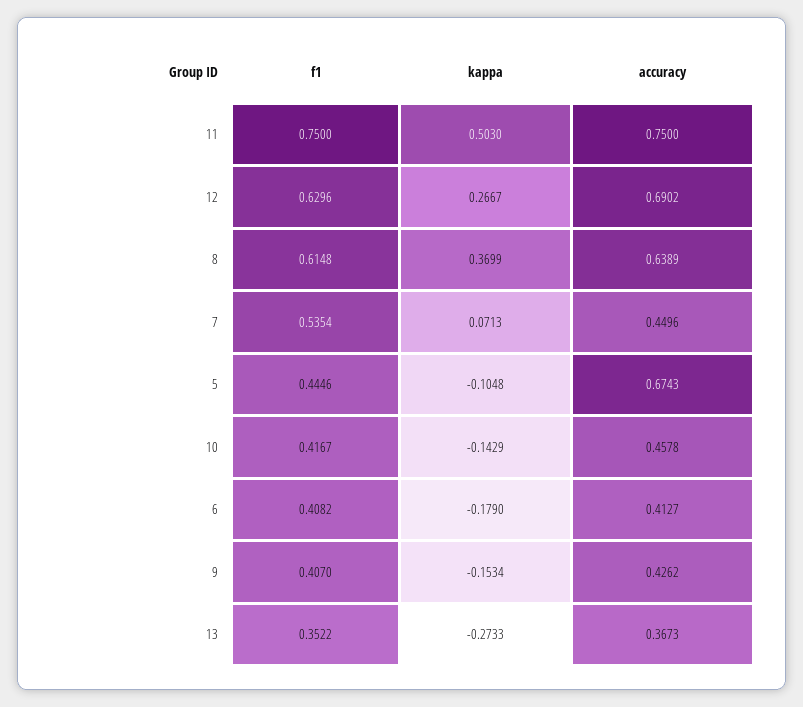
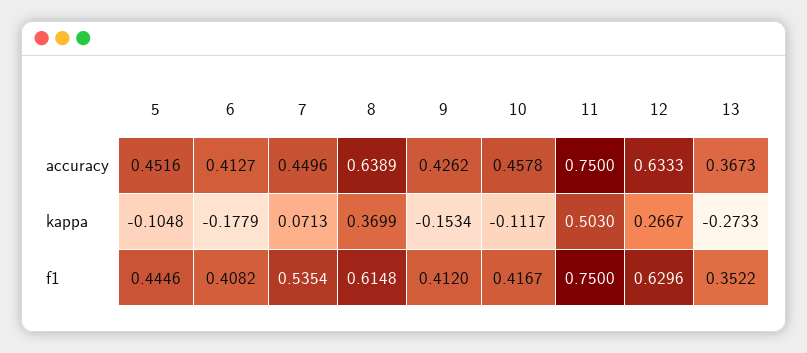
accuracy, 12: 0.6902 -> 0.6333
accuracy, 5: 0.6743 -> 0.4516
kappa, 10: -0.1429 -> -0.1117
kappa, 6: -0.179 -> -0.1779
f1, 9: 0.407 -> 0.412

